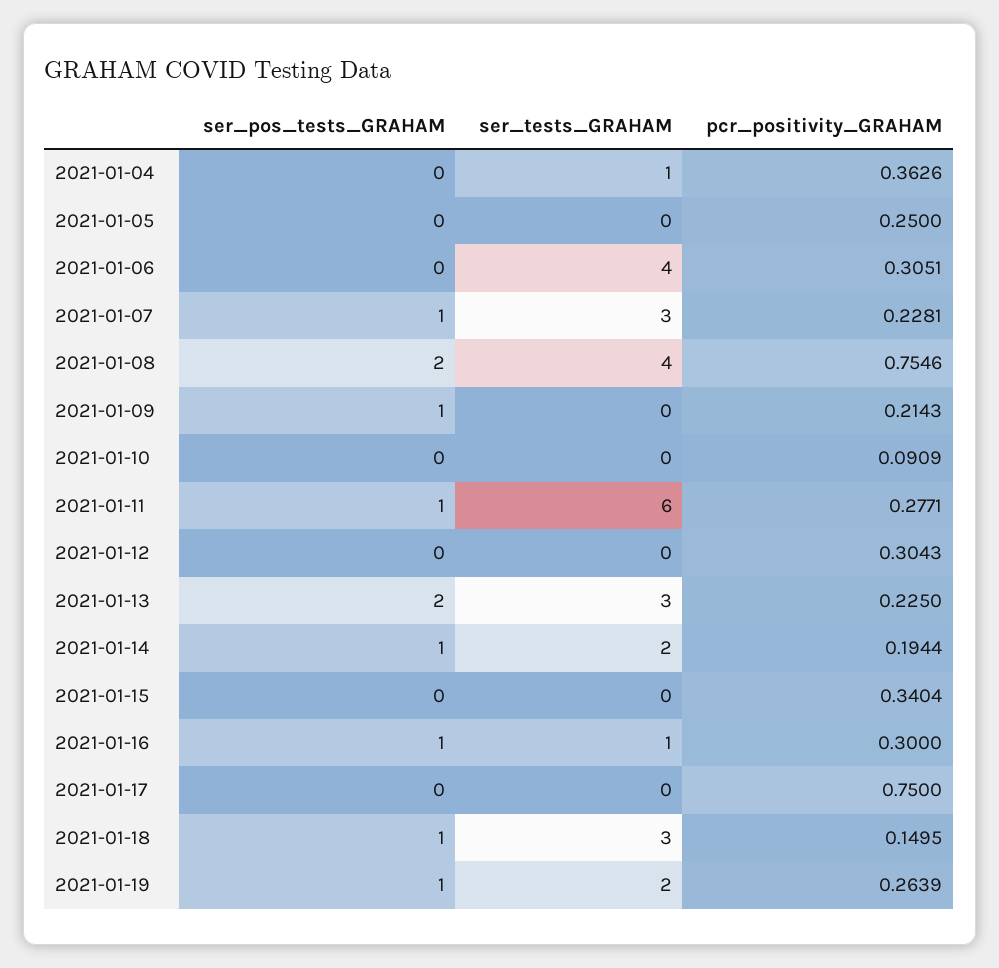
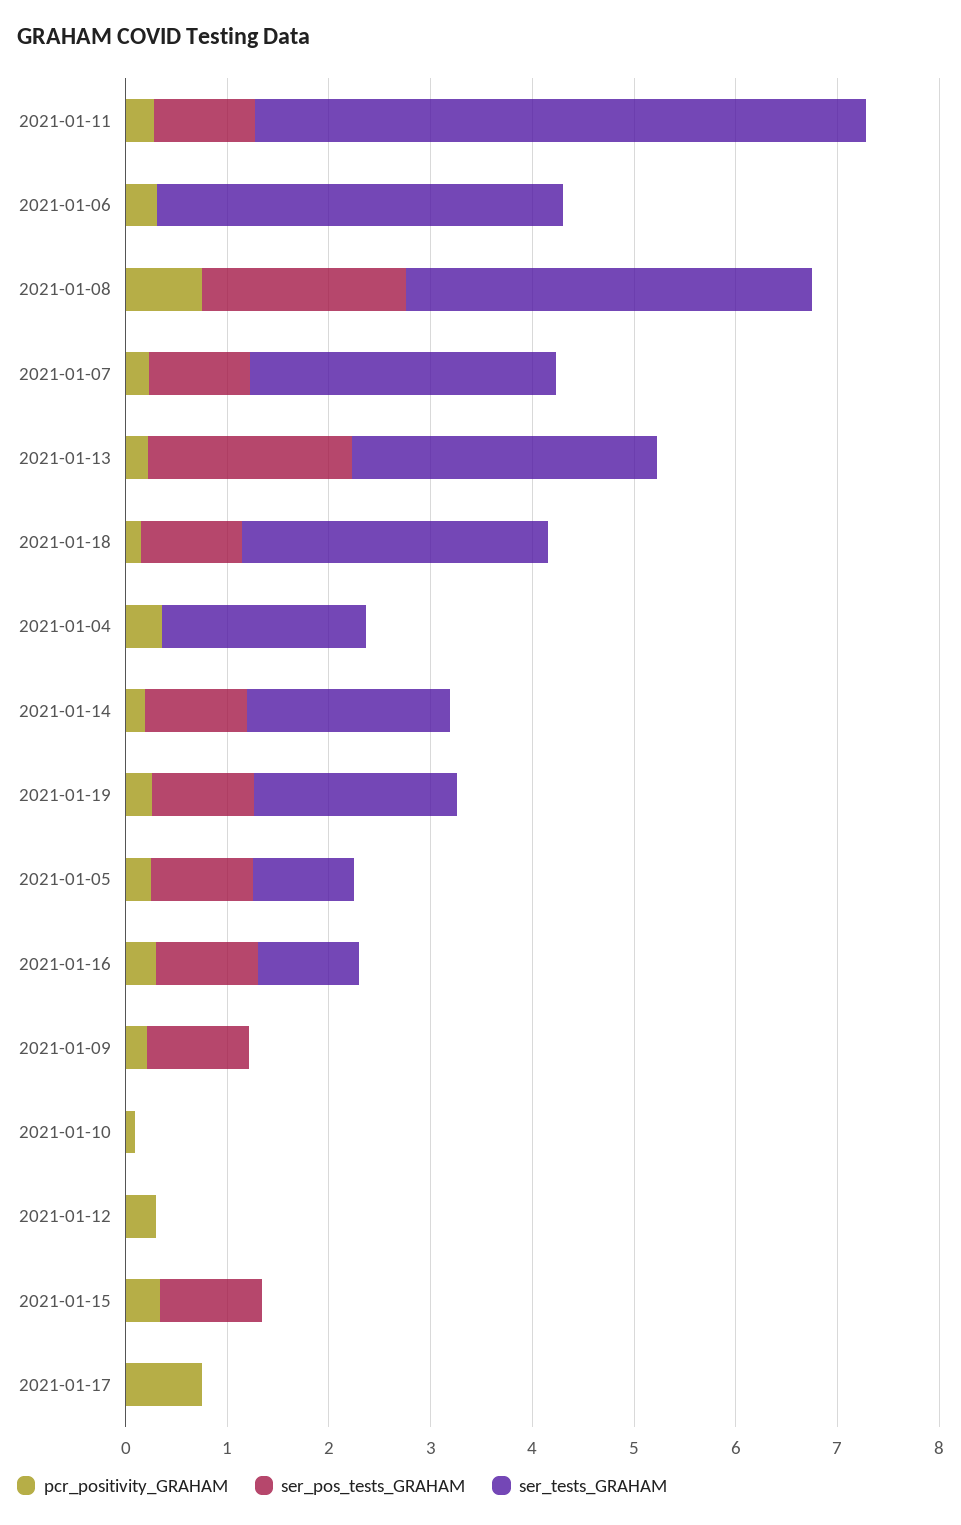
ser_tests_GRAHAM, 2021-01-04: 1 -> 2
ser_pos_tests_GRAHAM, 2021-01-05: 0 -> 1
ser_tests_GRAHAM, 2021-01-05: 0 -> 1
ser_pos_tests_GRAHAM, 2021-01-15: 0 -> 1

